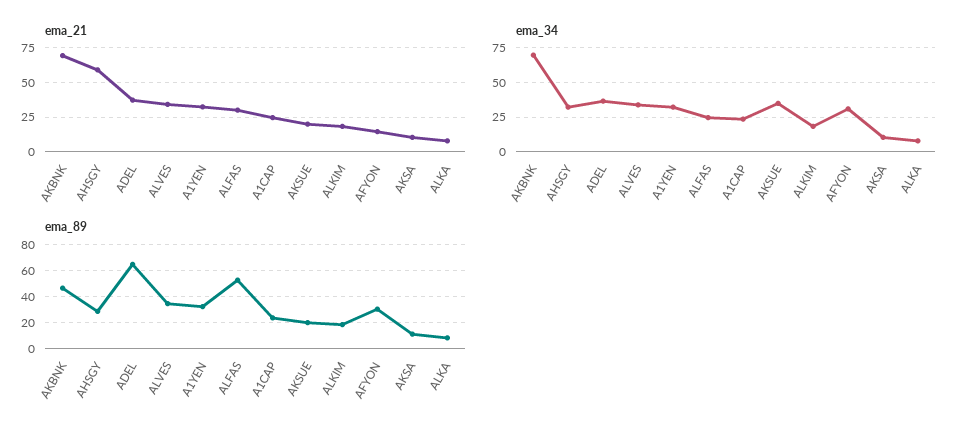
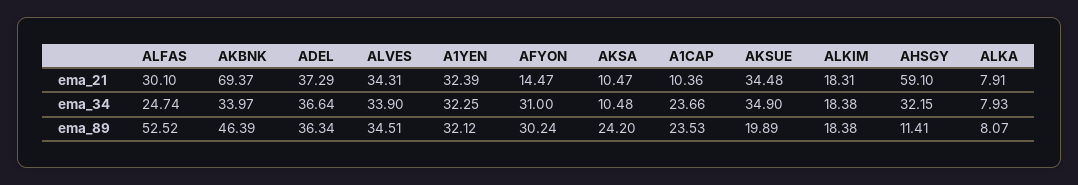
ema_21, A1CAP: 25 -> 10.36
ema_21, AKSUE: 20 -> 34.48
ema_34, AKBNK: 70 -> 33.97
ema_89, AHSGY: 30 -> 11.41
ema_89, ADEL: 65 -> 36.34
ema_89, AKSA: 10 -> 24.2

